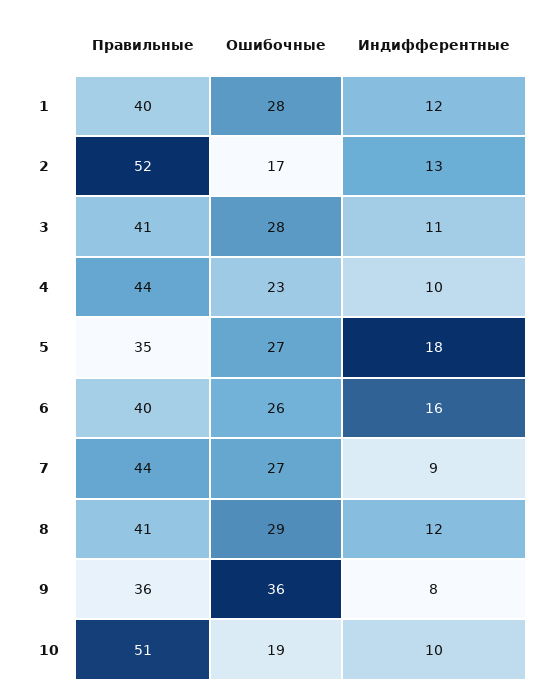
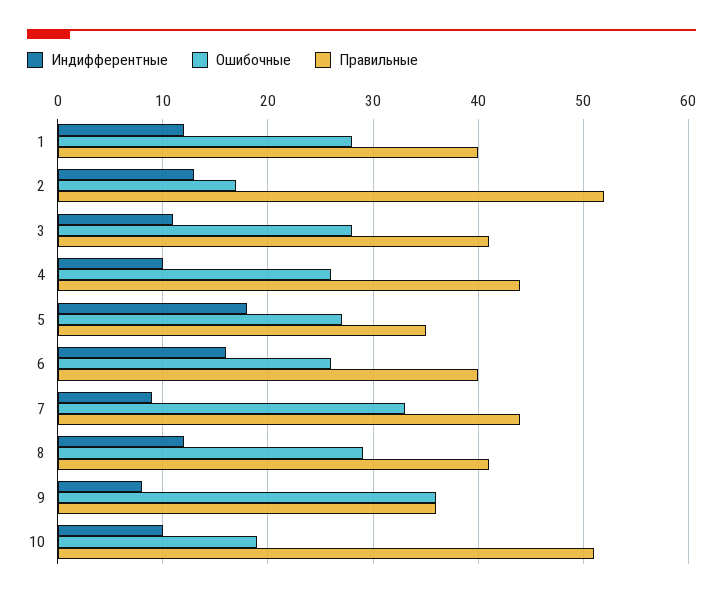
Ошибочные, 4: 23 -> 26
Ошибочные, 7: 27 -> 33

